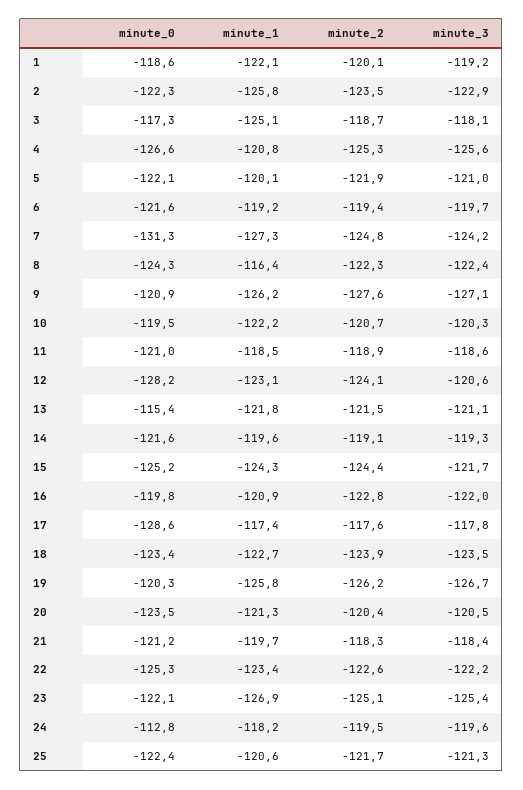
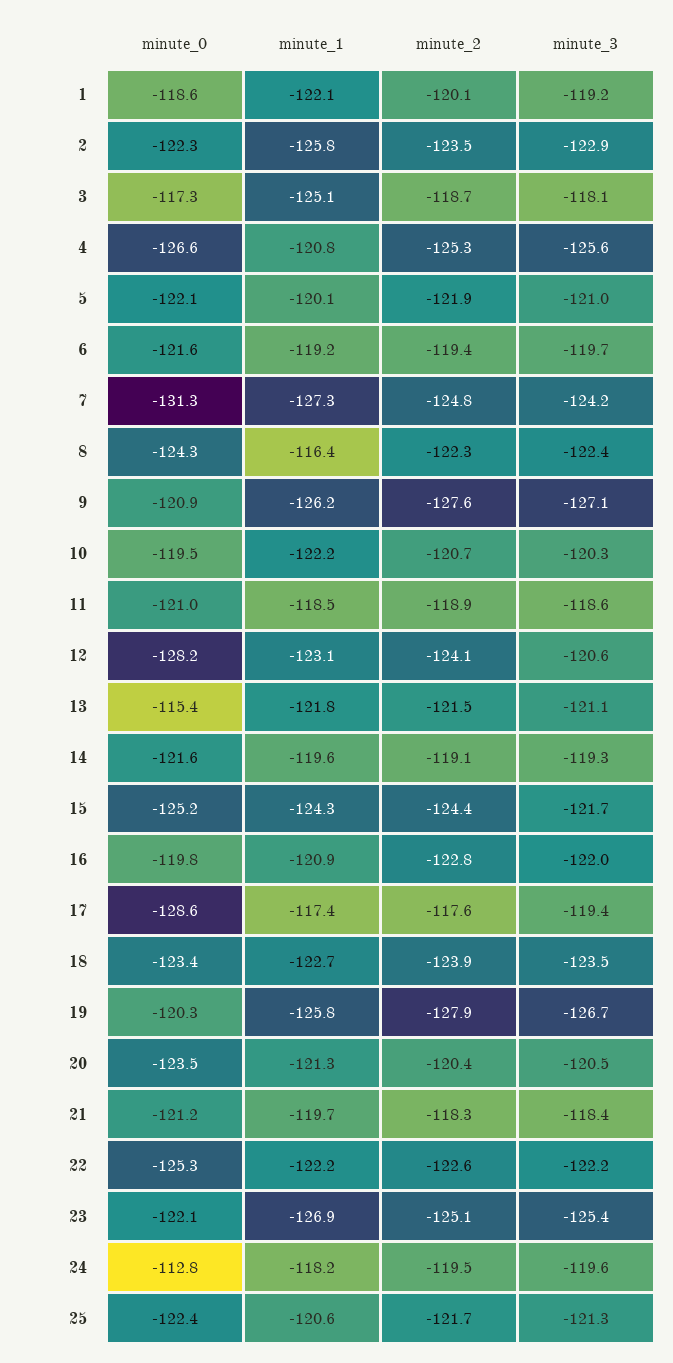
minute_3, 17: -117.8 -> -119.4
minute_2, 19: -126.2 -> -127.9
minute_1, 22: -123.4 -> -122.2

